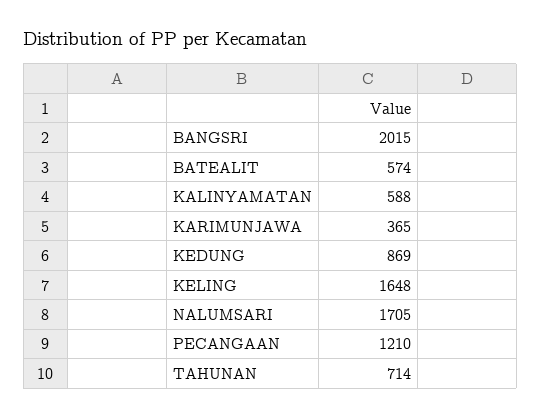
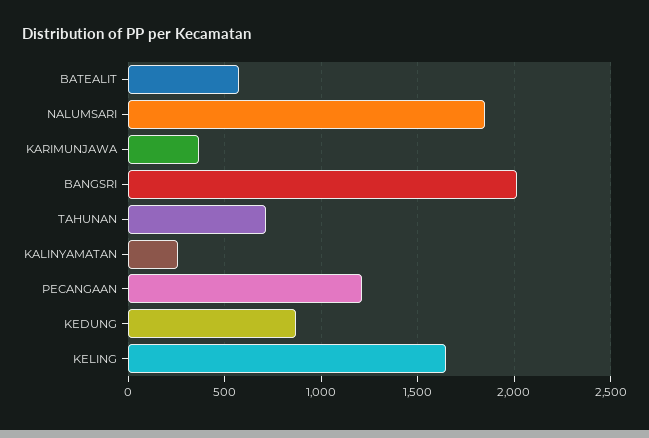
KALINYAMATAN: 588 -> 250
NALUMSARI: 1705 -> 1850

